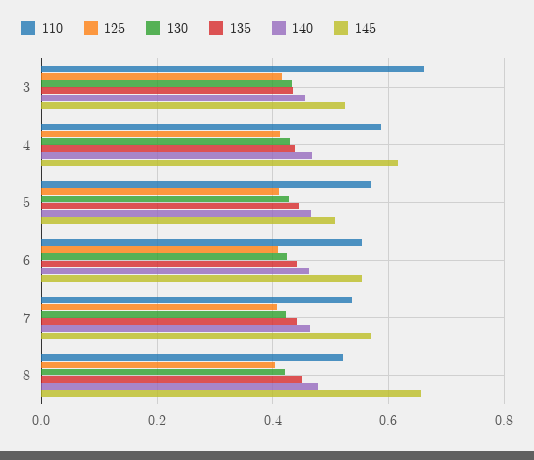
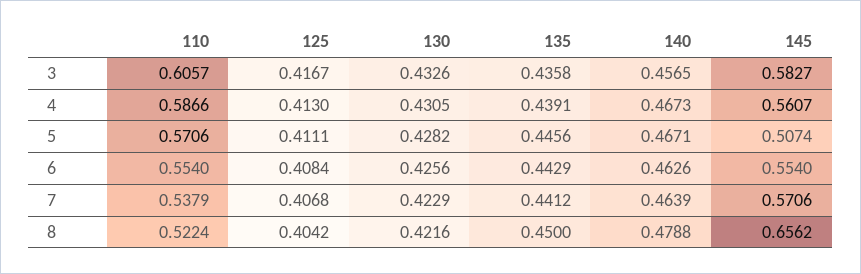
110, 3: 0.66 -> 0.6057
145, 3: 0.52 -> 0.5827
145, 4: 0.62 -> 0.5607

